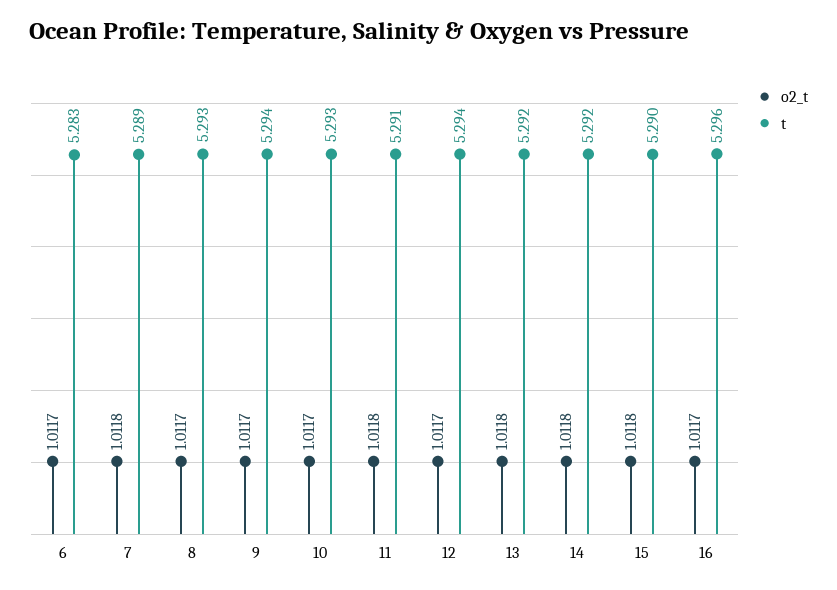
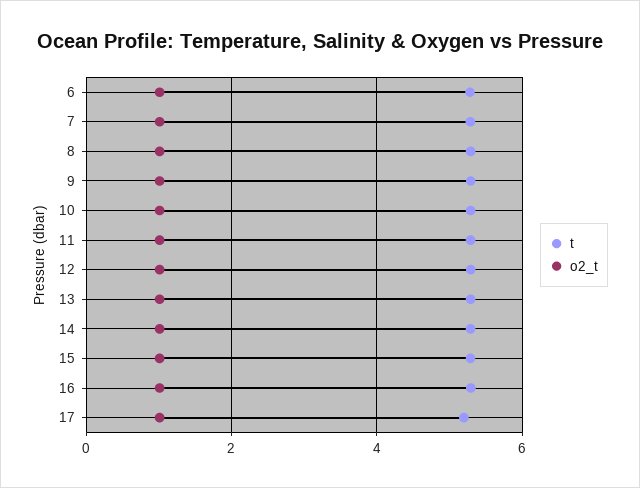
t, 17: none -> 5.2
o2_t, 17: none -> 1

